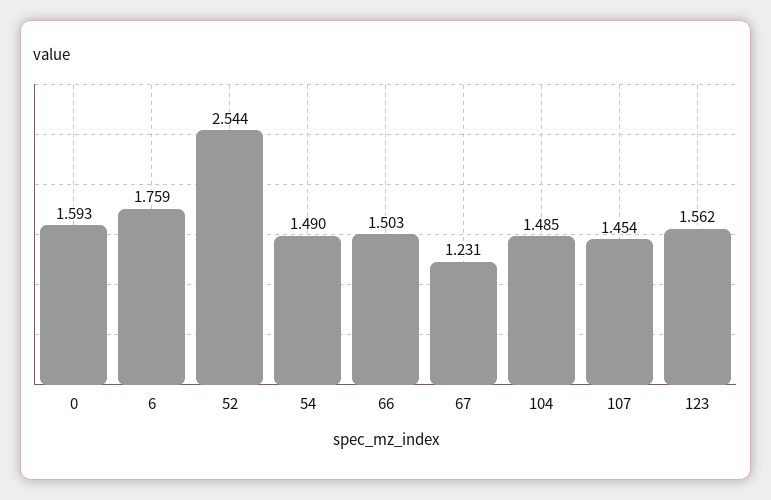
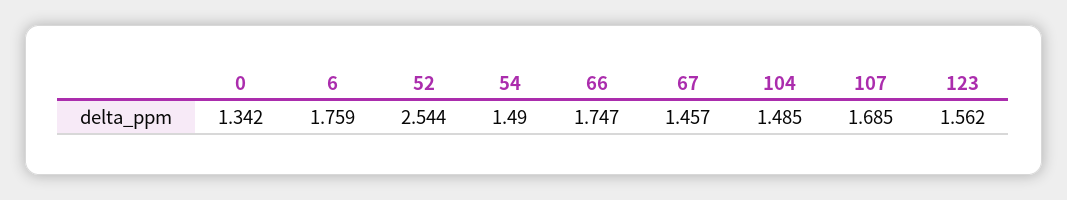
0: 1.593 -> 1.342
66: 1.503 -> 1.747
67: 1.231 -> 1.457
107: 1.454 -> 1.685

